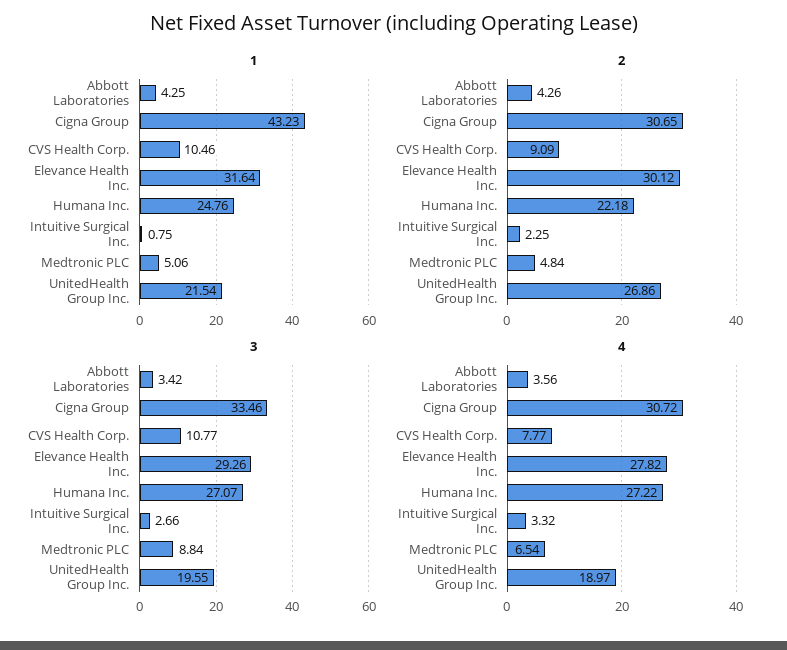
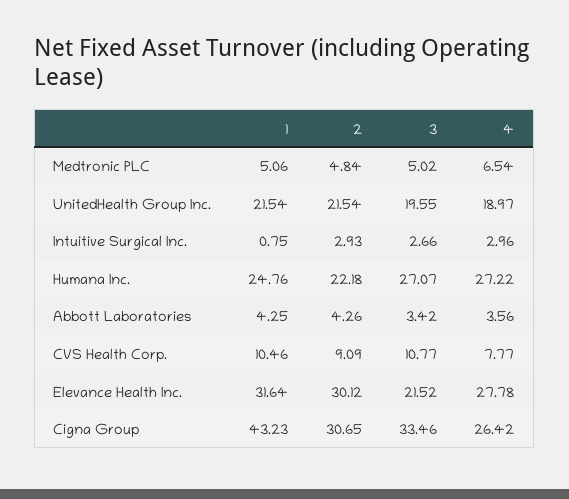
2, Intuitive Surgical Inc.: 2.25 -> 2.93
2, UnitedHealth Group Inc.: 26.86 -> 21.54
3, Elevance Health Inc.: 29.26 -> 21.52
3, Medtronic PLC: 8.84 -> 5.02
4, Cigna Group: 30.72 -> 26.42
4, Elevance Health Inc.: 27.82 -> 27.78
4, Intuitive Surgical Inc.: 3.32 -> 2.96

